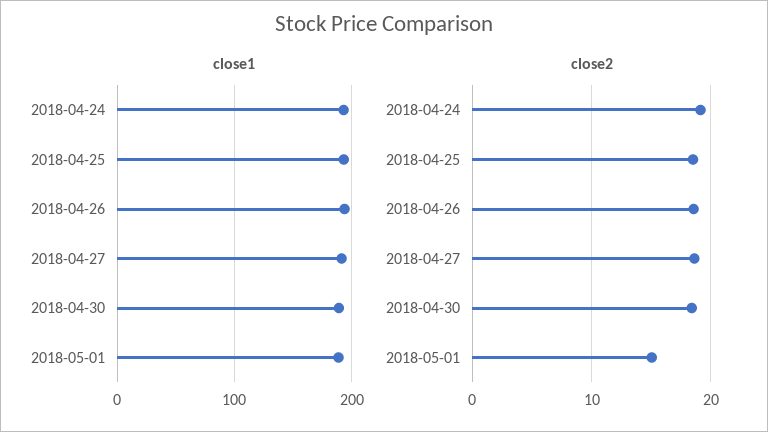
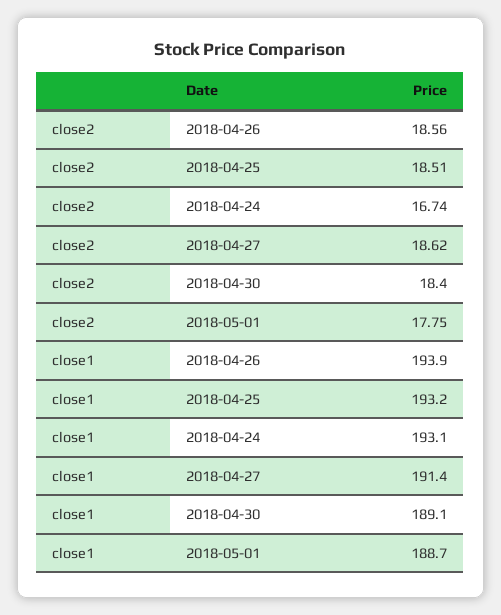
close2, 2018-04-24: 19 -> 16.74
close2, 2018-05-01: 15 -> 17.75

